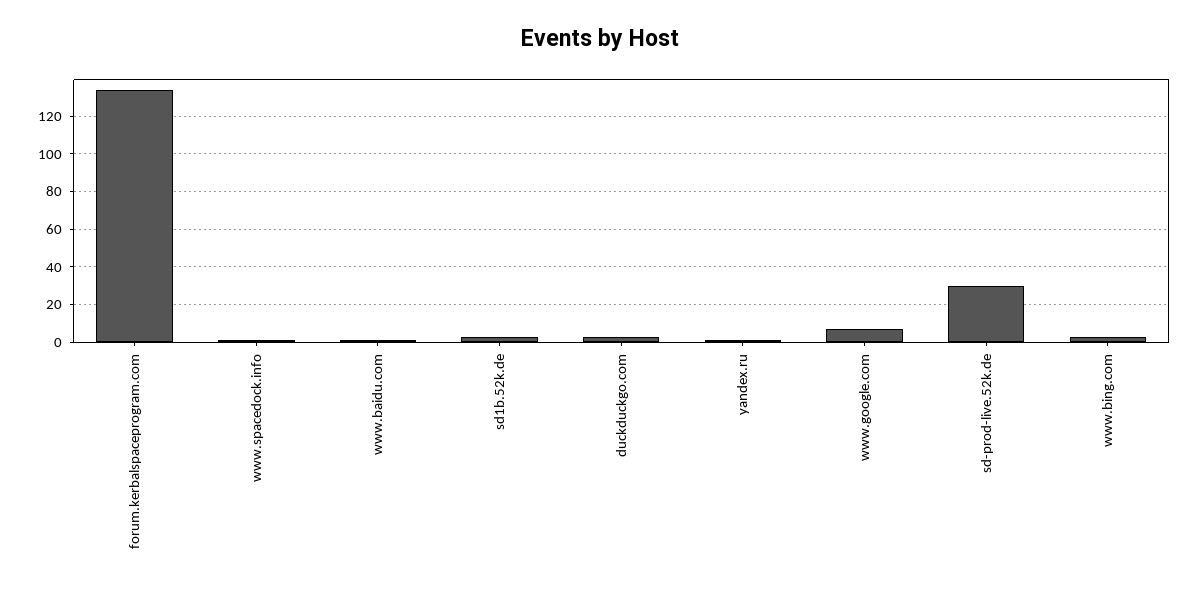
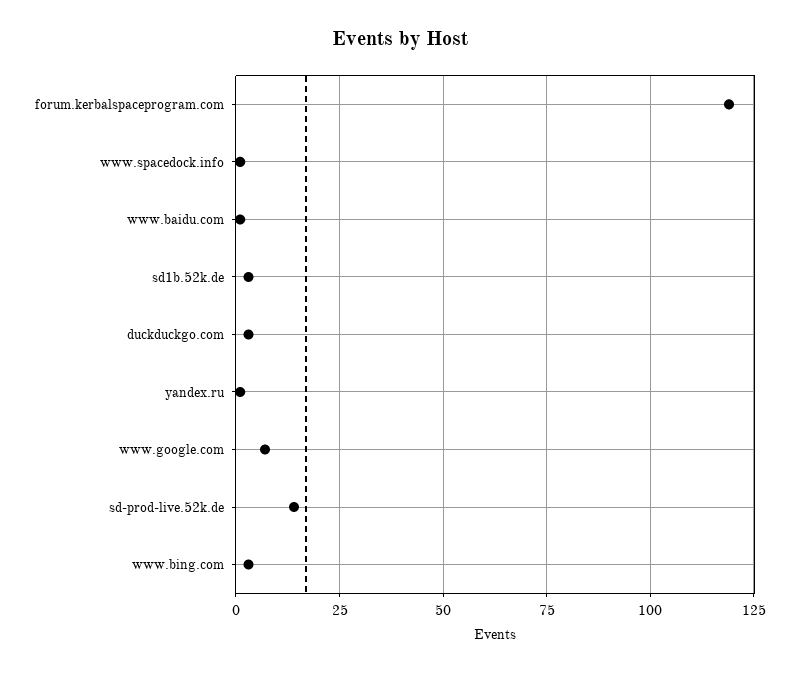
forum.kerbalspaceprogram.com: 135 -> 120
sd-prod-live.52k.de: 30 -> 15

